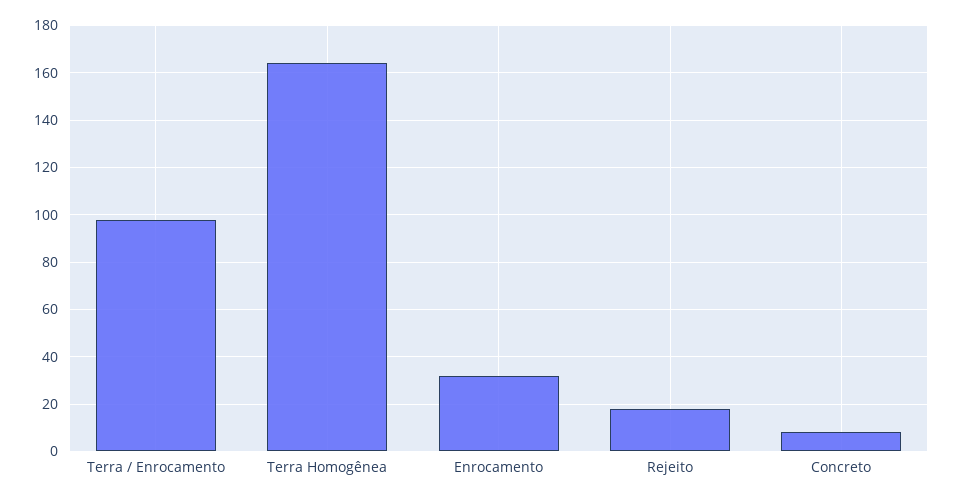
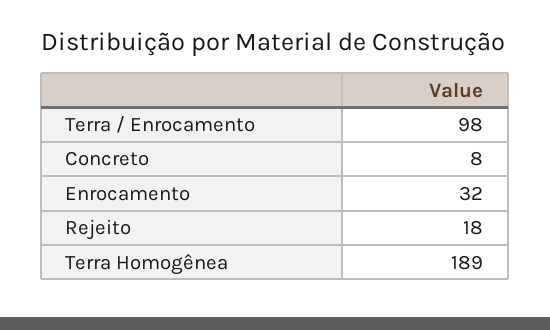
Terra Homogênea: 165 -> 189

